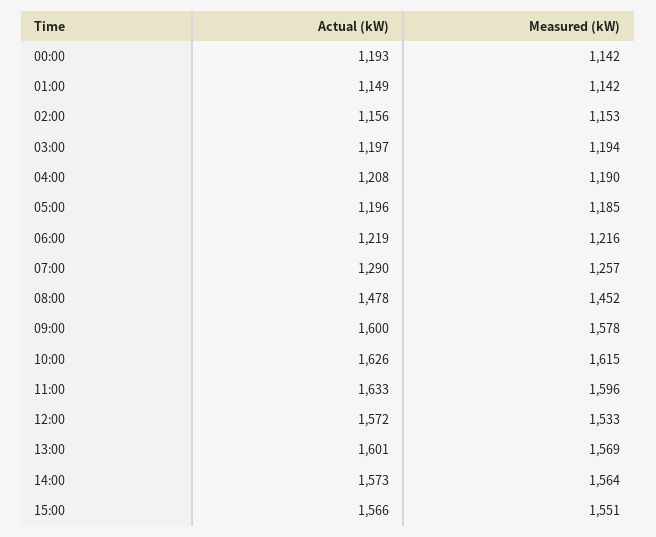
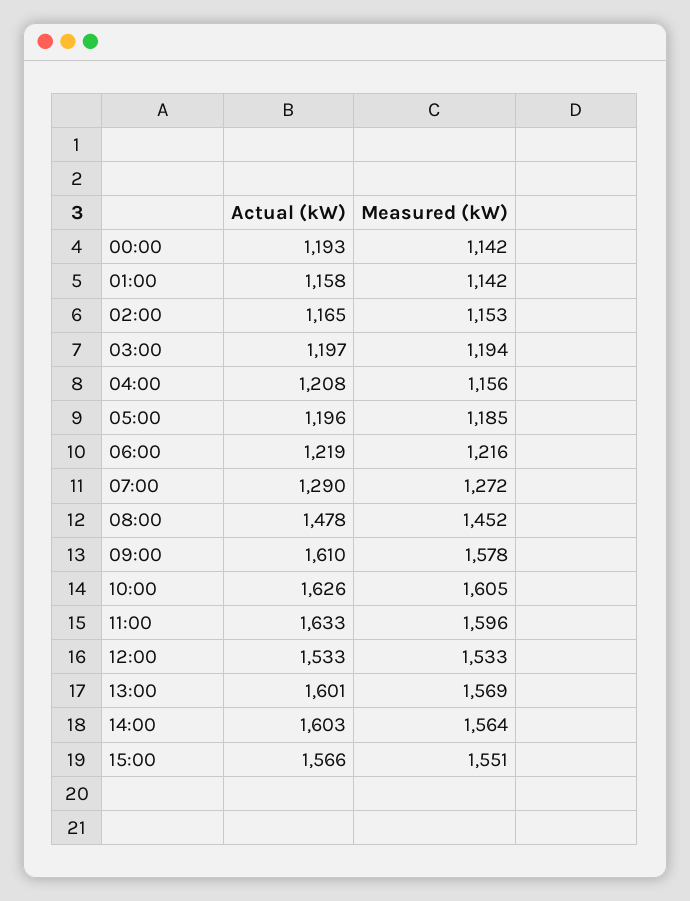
Actual (kW), 01:00: 1149 -> 1158
Actual (kW), 02:00: 1156 -> 1165
Measured (kW), 04:00: 1190 -> 1156
Measured (kW), 07:00: 1257 -> 1272
Actual (kW), 09:00: 1600 -> 1610
Measured (kW), 10:00: 1615 -> 1605
Actual (kW), 12:00: 1572 -> 1533
Actual (kW), 14:00: 1573 -> 1603

